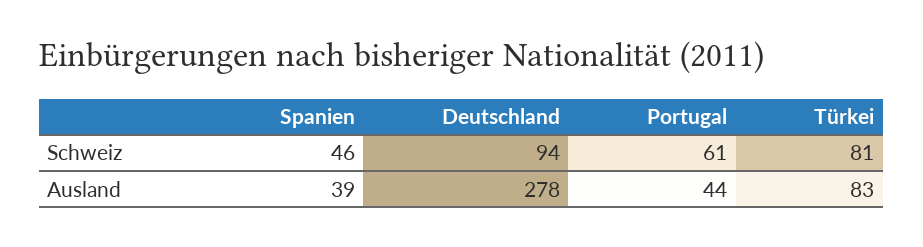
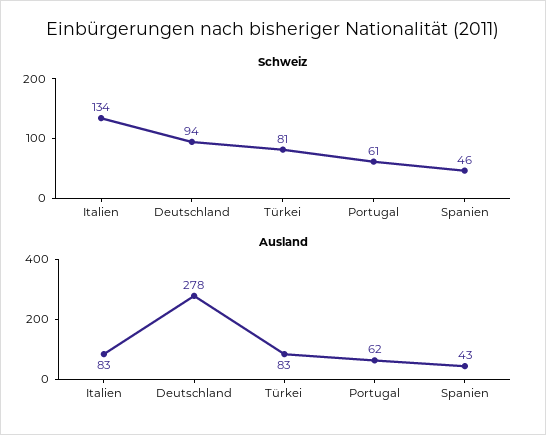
Ausland, Spanien: 39 -> 43
Ausland, Portugal: 44 -> 62
Schweiz, Italien: none -> 134
Ausland, Italien: none -> 83

